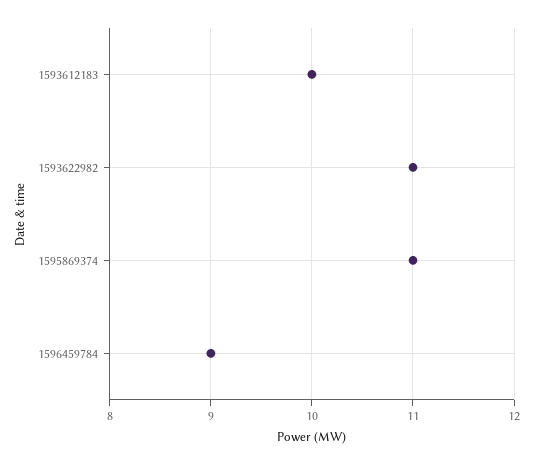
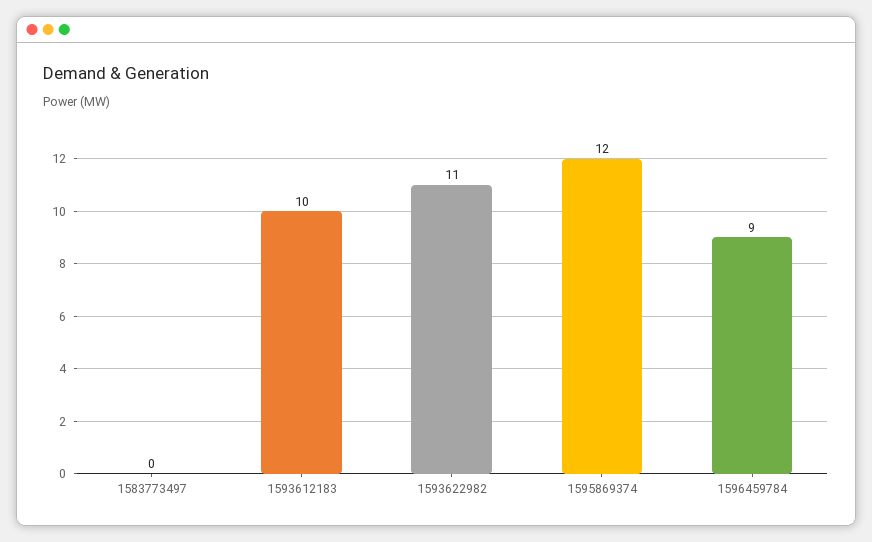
1595869374: 11 -> 12
1583773497: none -> 0

